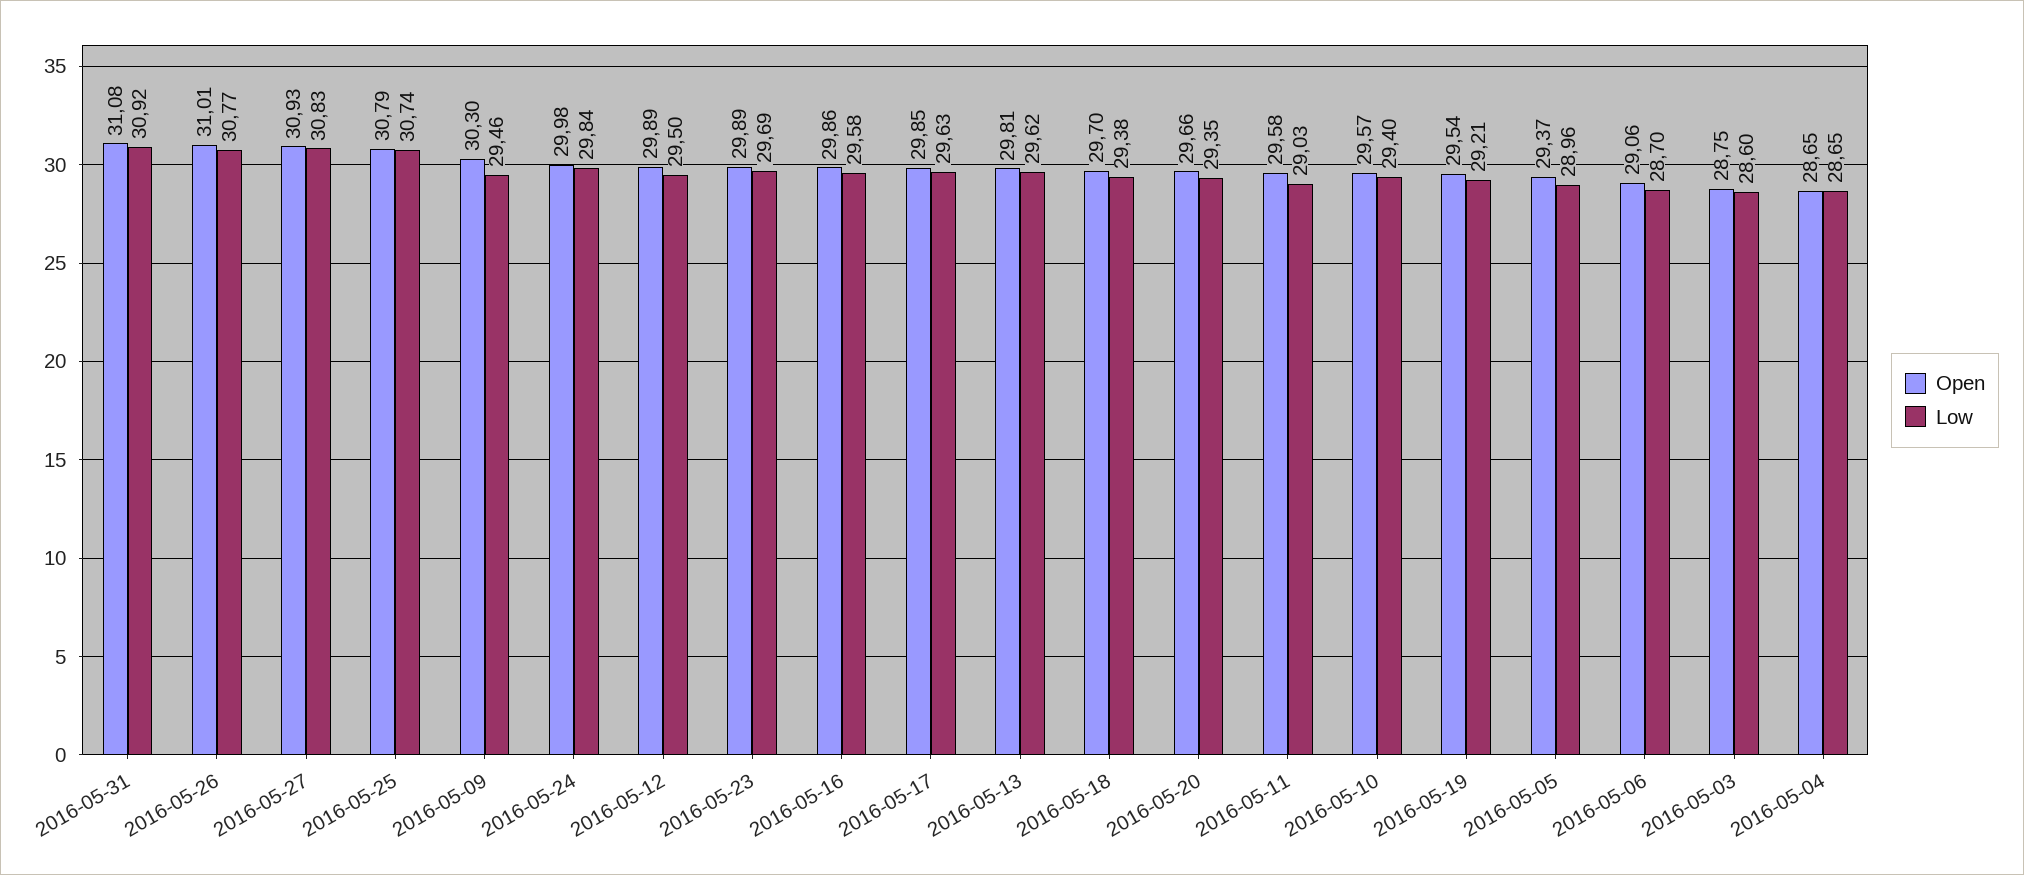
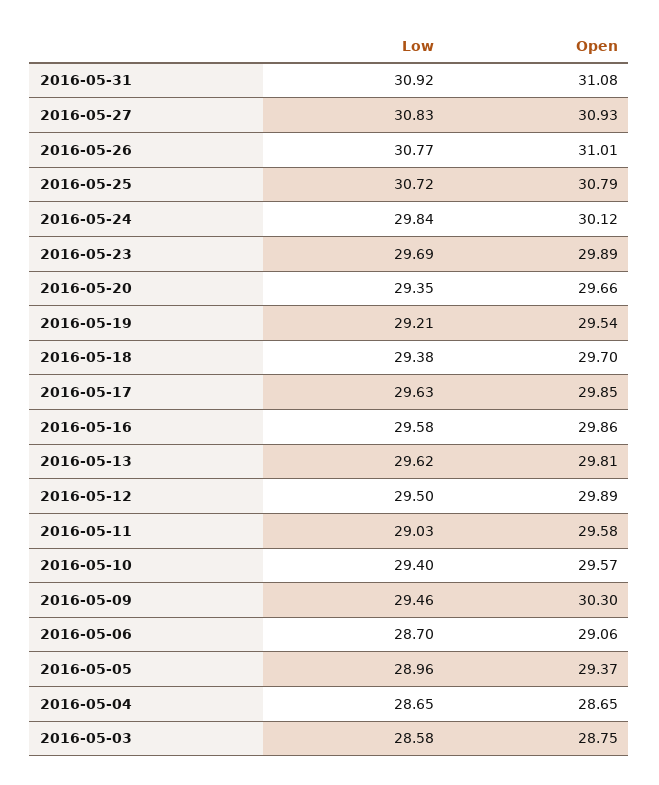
Low, 2016-05-25: 30.74 -> 30.72
Open, 2016-05-24: 29.98 -> 30.12
Low, 2016-05-03: 28.6 -> 28.58

